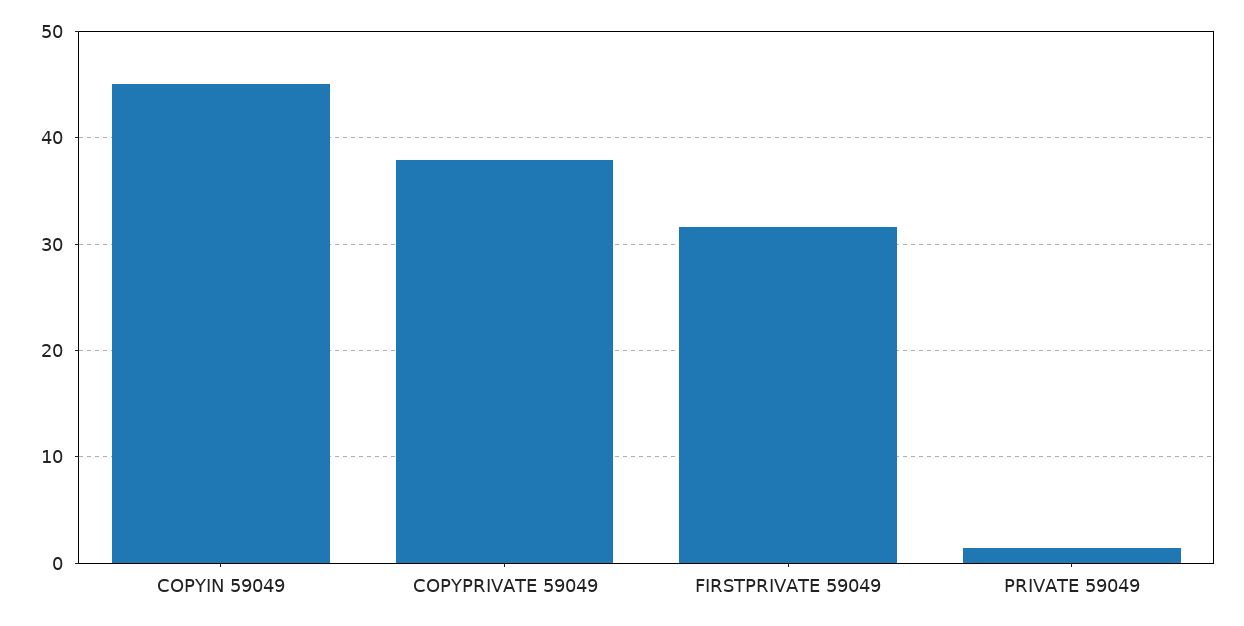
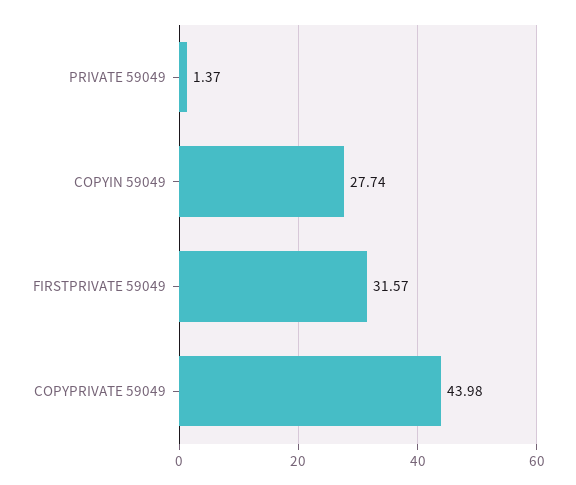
COPYIN 59049: 45 -> 27.74
COPYPRIVATE 59049: 38 -> 43.98

